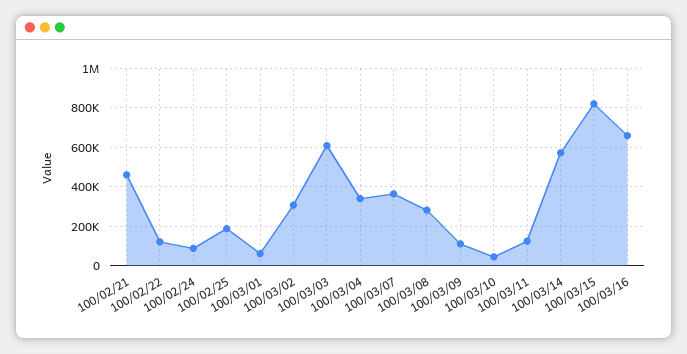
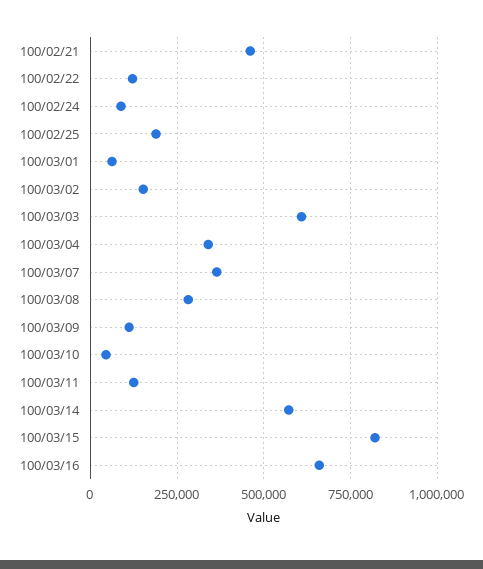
100/03/02: 300000 -> 150000

